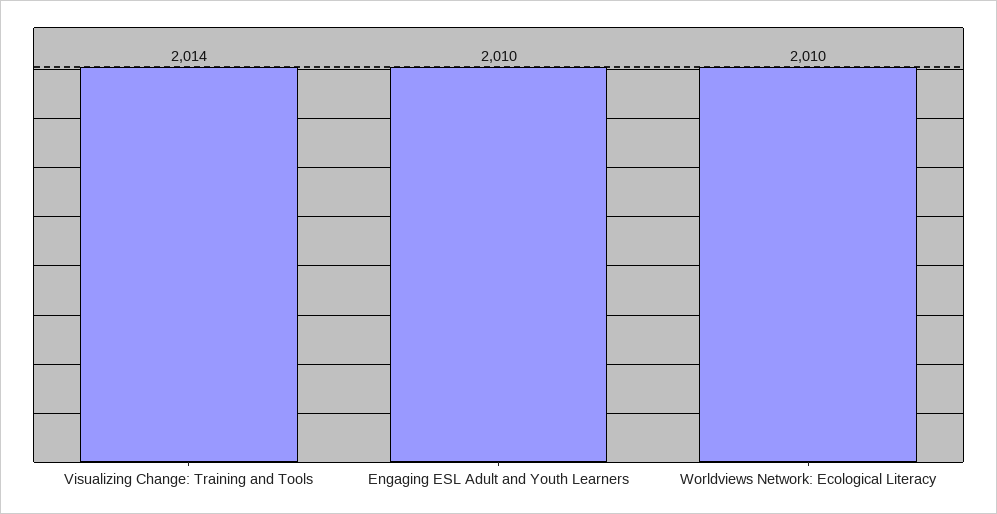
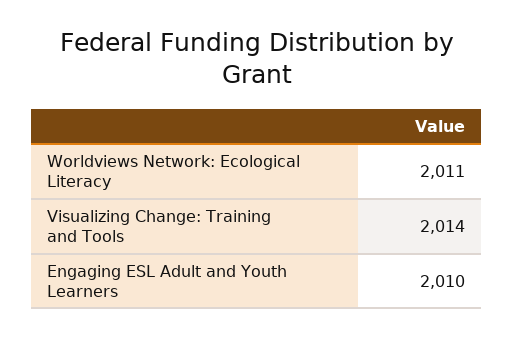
Worldviews Network: Ecological Literacy: 2010 -> 2011

